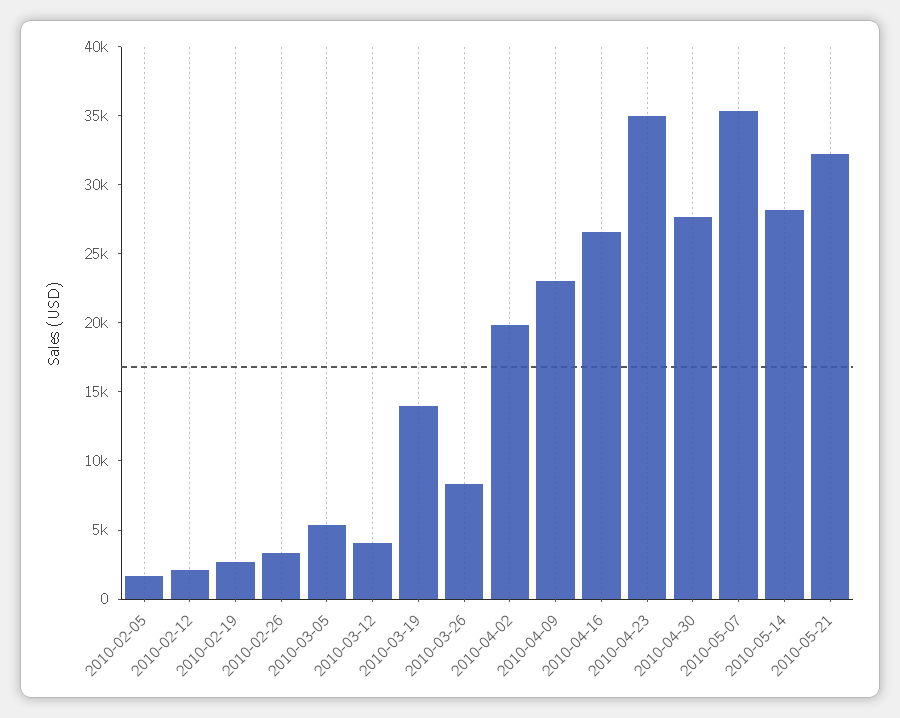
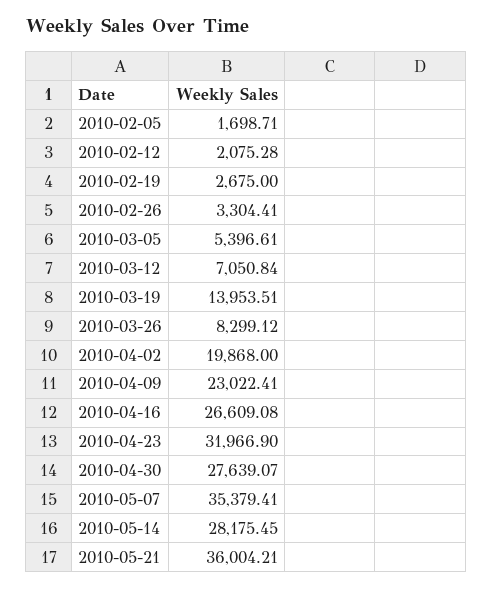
2010-03-12: 4000 -> 7050.84
2010-04-23: 35000 -> 31966.9
2010-05-21: 32000 -> 36004.21

